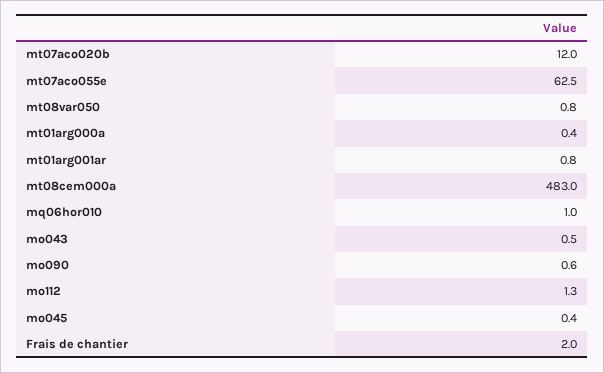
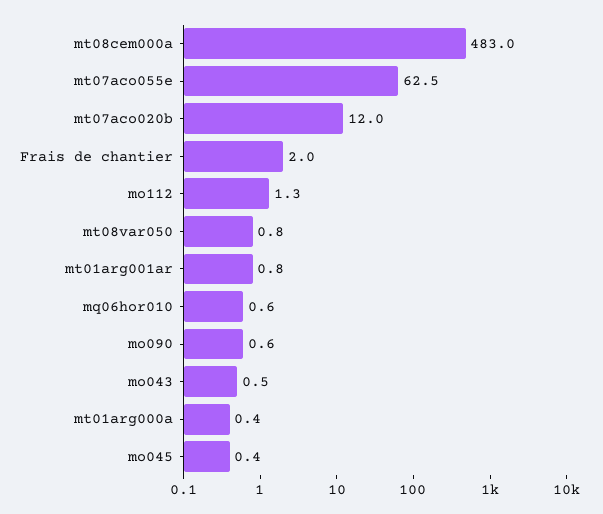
mq06hor010: 1 -> 0.6

